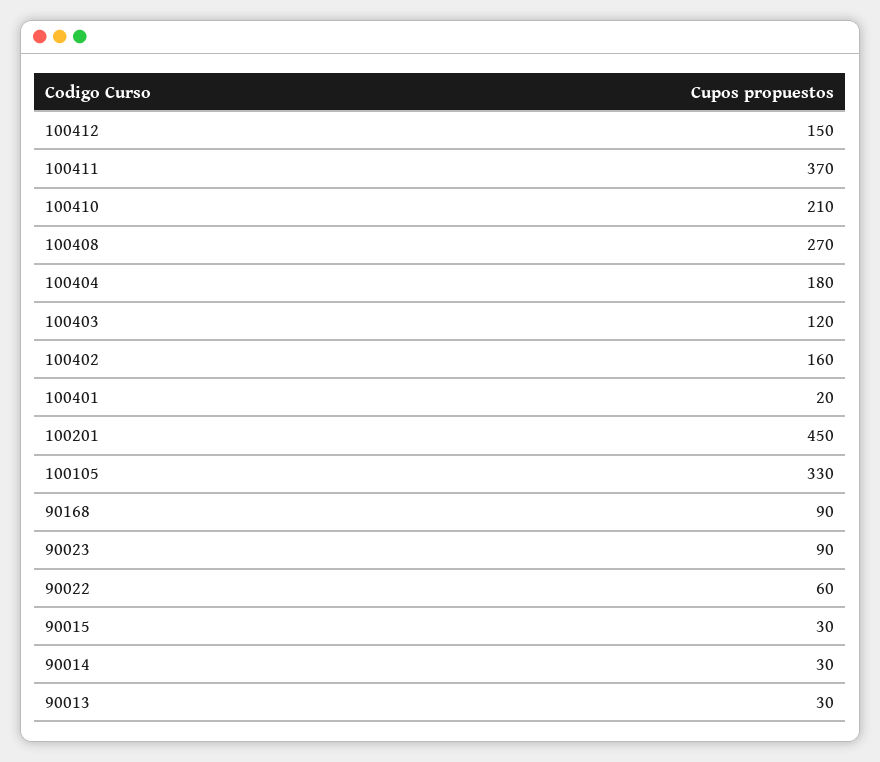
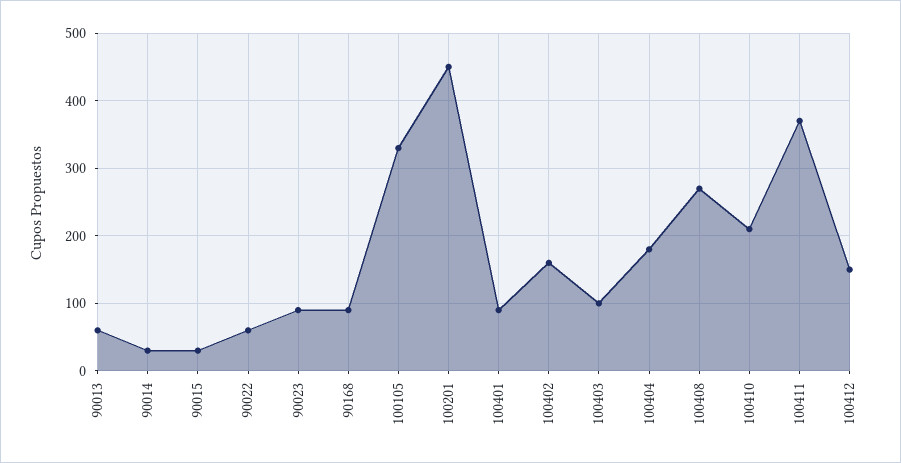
100403: 120 -> 100
100401: 20 -> 90
90013: 30 -> 60

